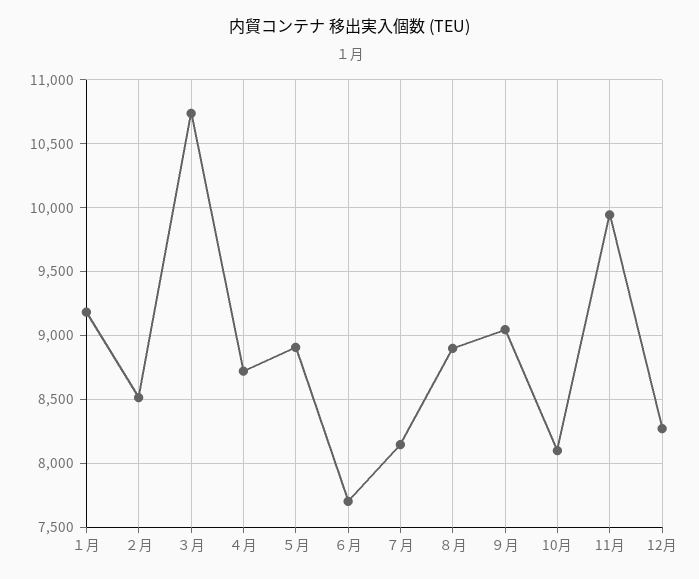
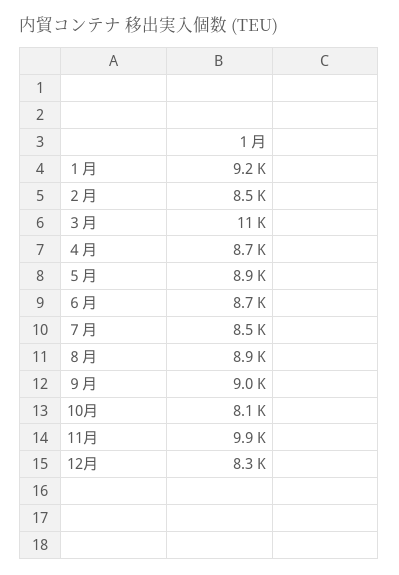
６月: 7700 -> 8700
７月: 8150 -> 8500

